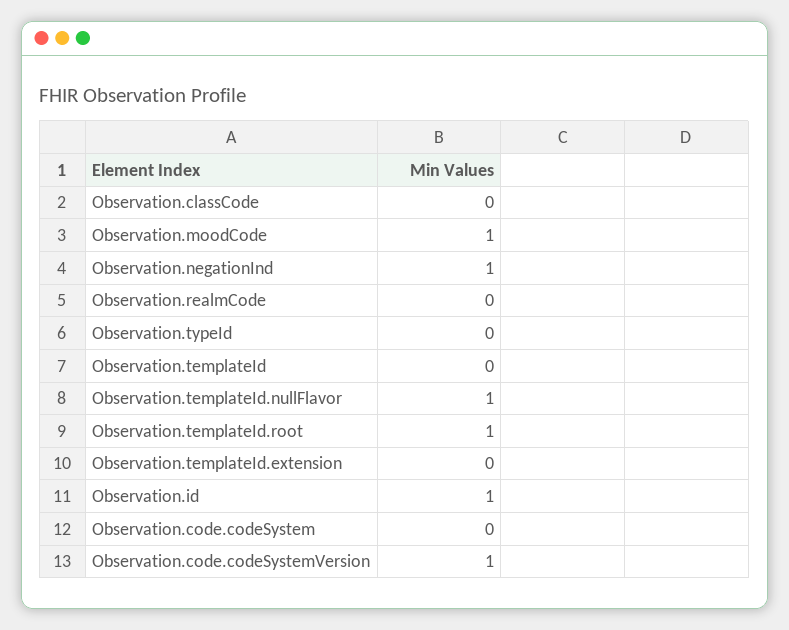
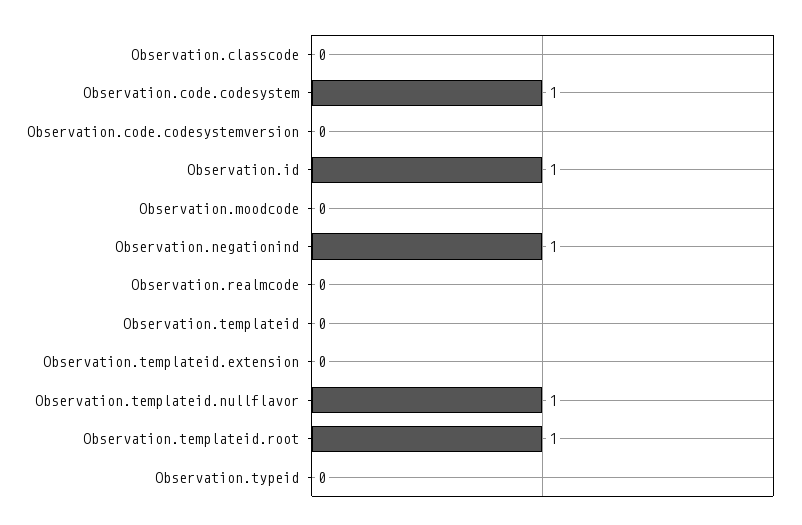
Observation.moodCode: 1 -> 0
Observation.code.codeSystem: 0 -> 1
Observation.code.codeSystemVersion: 1 -> 0

